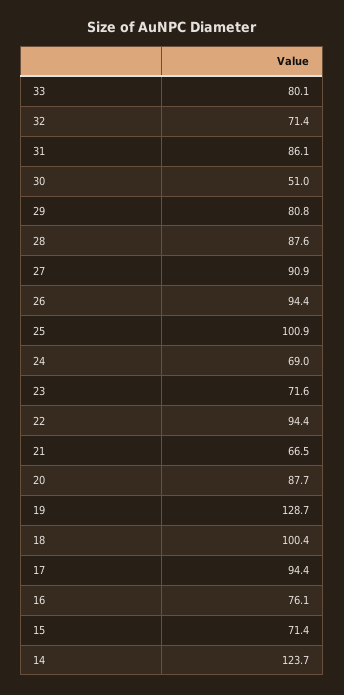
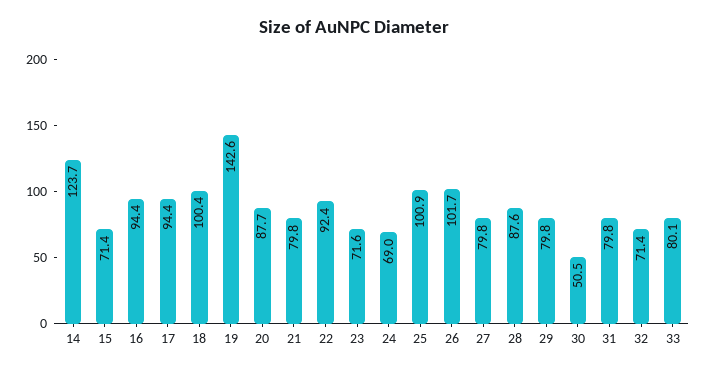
31: 86.1 -> 79.8
30: 51 -> 50.5
29: 80.8 -> 79.8
27: 90.9 -> 79.8
26: 94.4 -> 101.7
22: 94.4 -> 92.4
21: 66.5 -> 79.8
19: 128.7 -> 142.6
16: 76.1 -> 94.4

